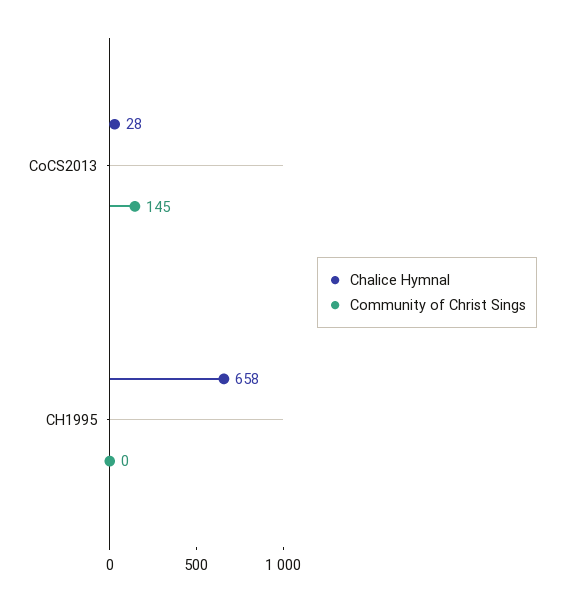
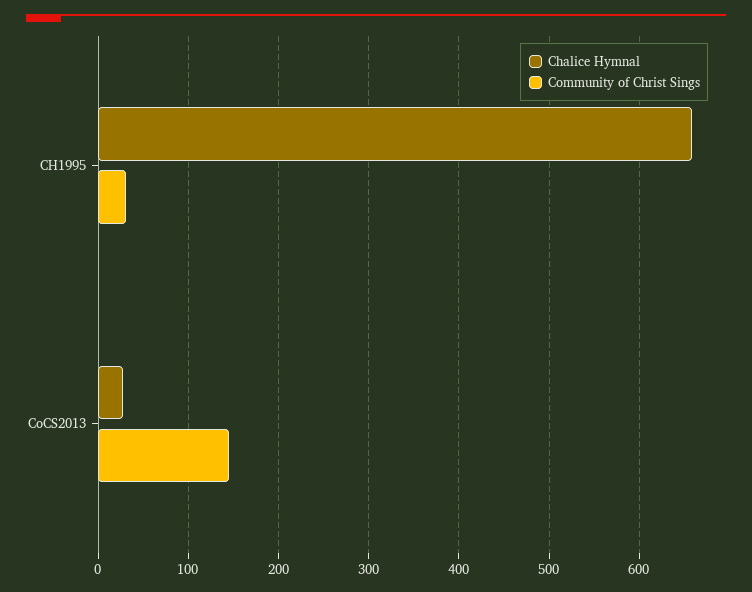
Community of Christ Sings, CH1995: 0 -> 30

